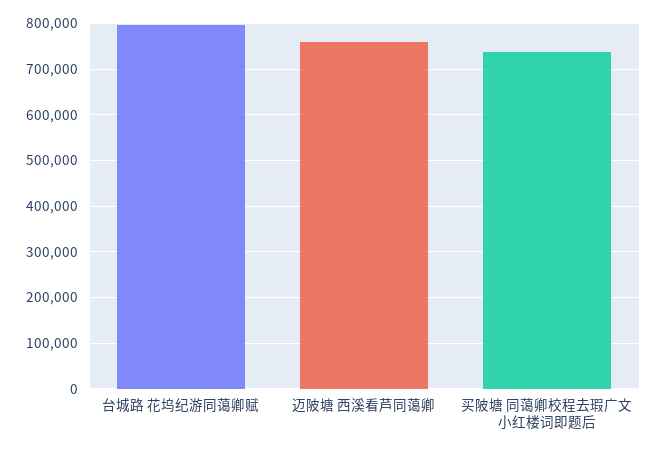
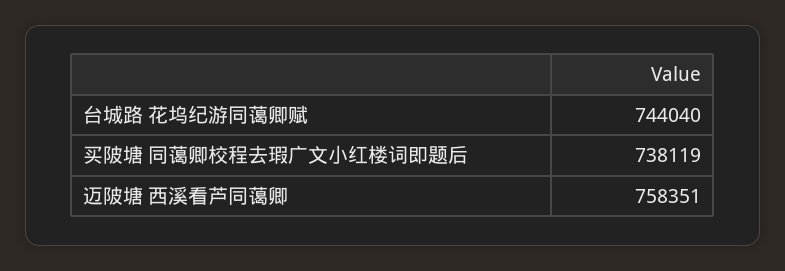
台城路 花坞纪游同蔼卿赋: 800000 -> 744040

